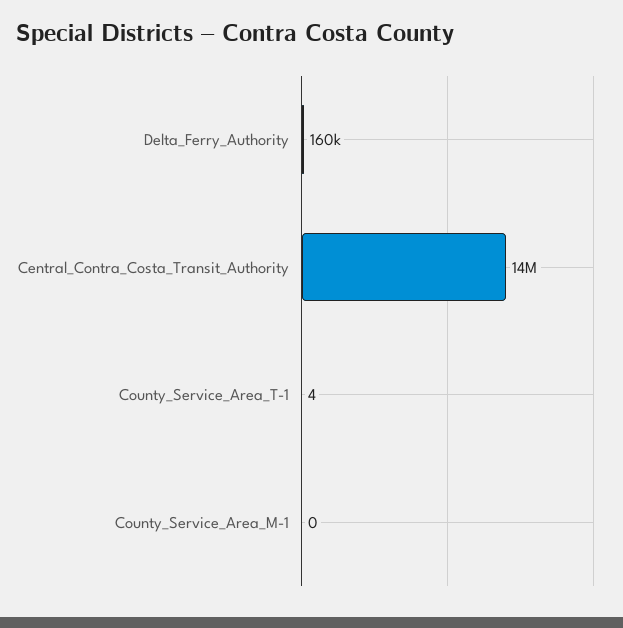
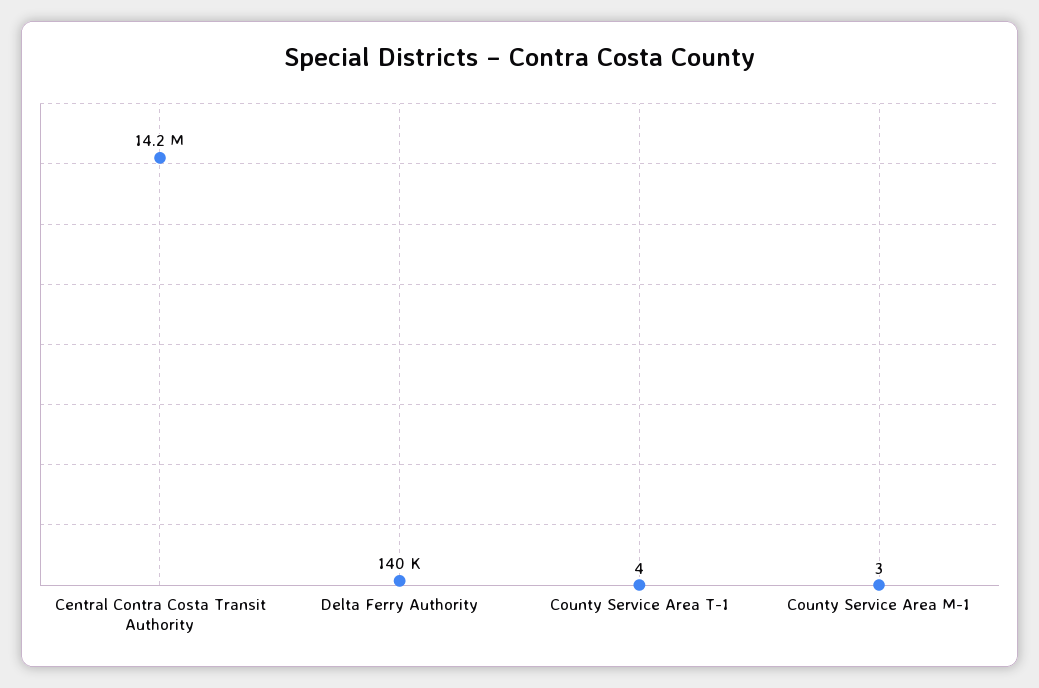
Delta_Ferry_Authority: 160000 -> 140000
County_Service_Area_M-1: 0 -> 3

